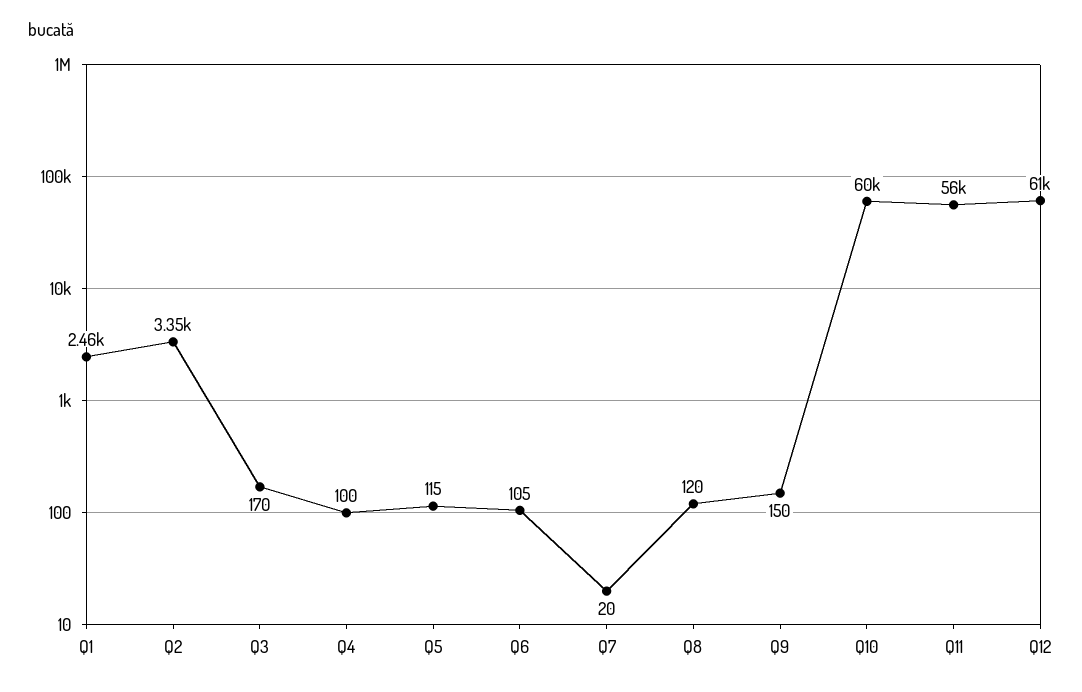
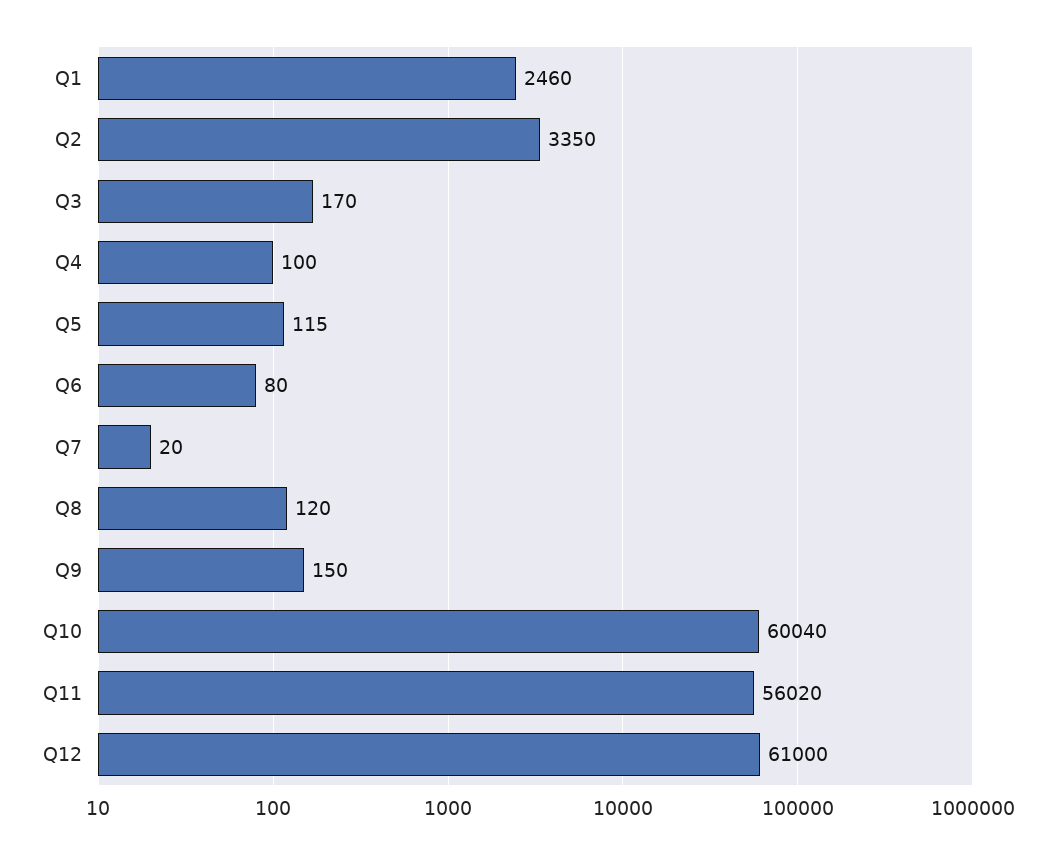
Q6: 105 -> 80

